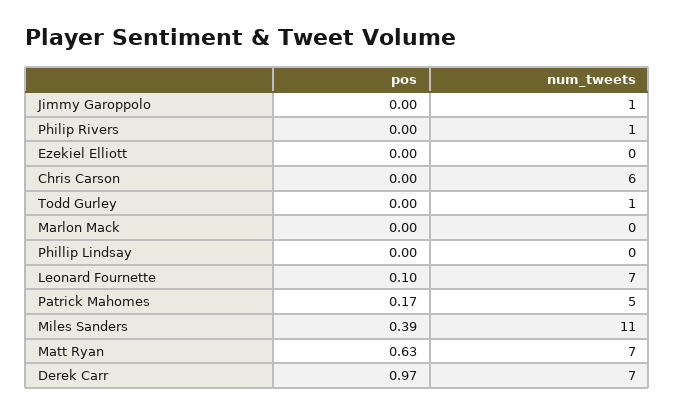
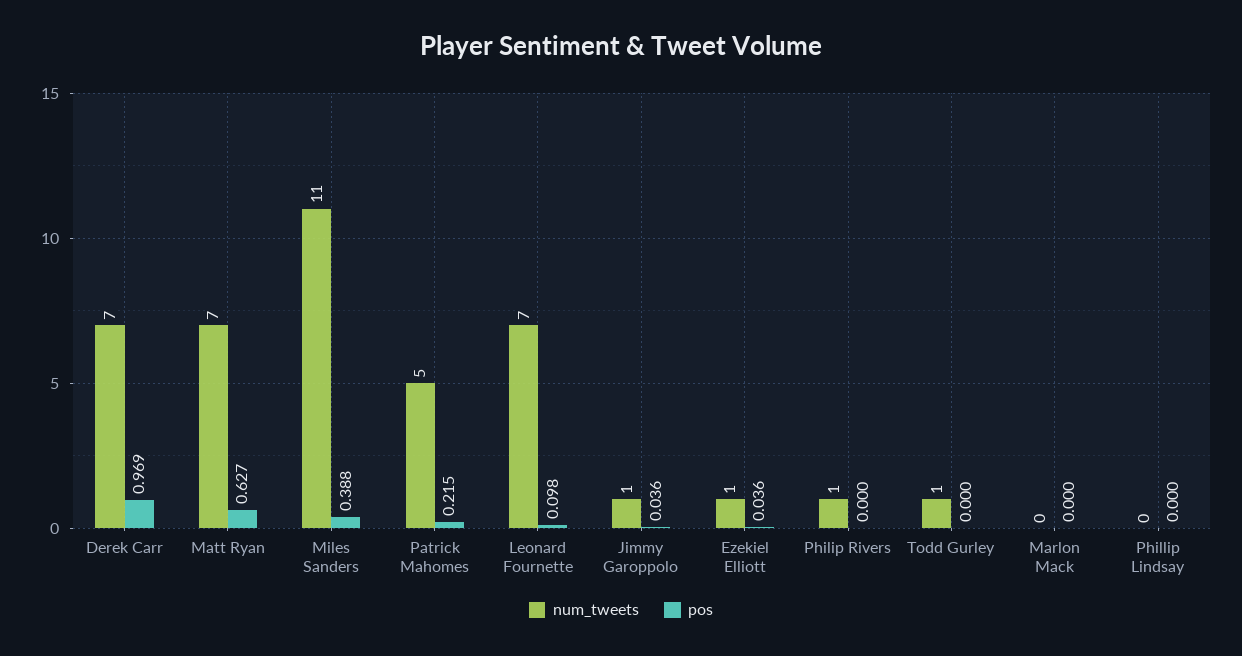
pos, Jimmy Garoppolo: 0 -> 0.036
pos, Ezekiel Elliott: 0 -> 0.036
num_tweets, Ezekiel Elliott: 0 -> 1
pos, Chris Carson: 0 -> none
num_tweets, Chris Carson: 6 -> none
pos, Patrick Mahomes: 0.17 -> 0.215

